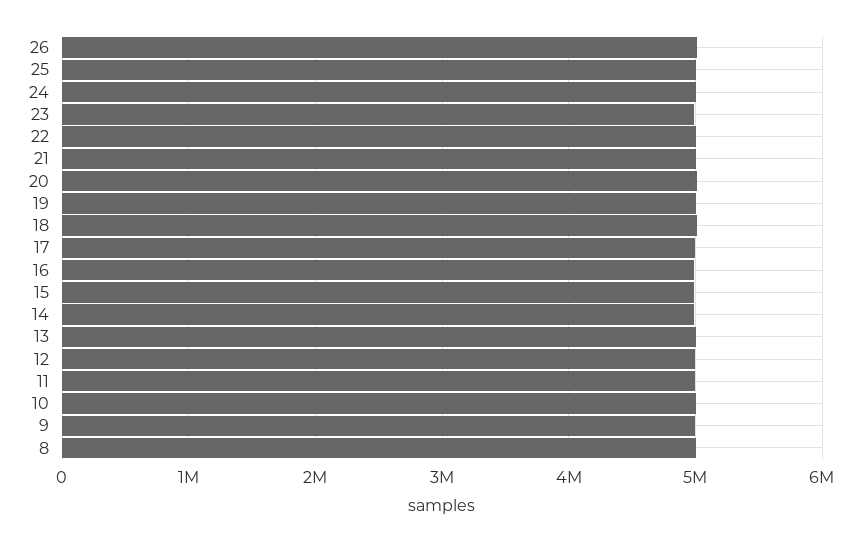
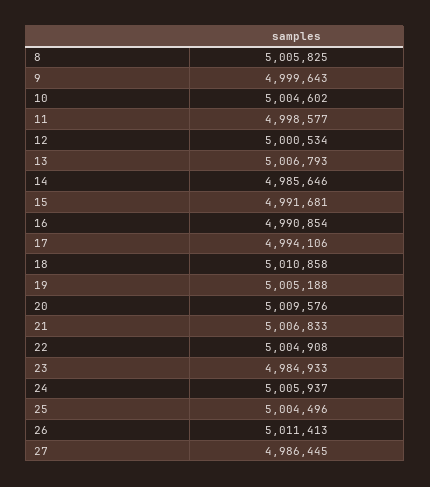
27: none -> 4986445

